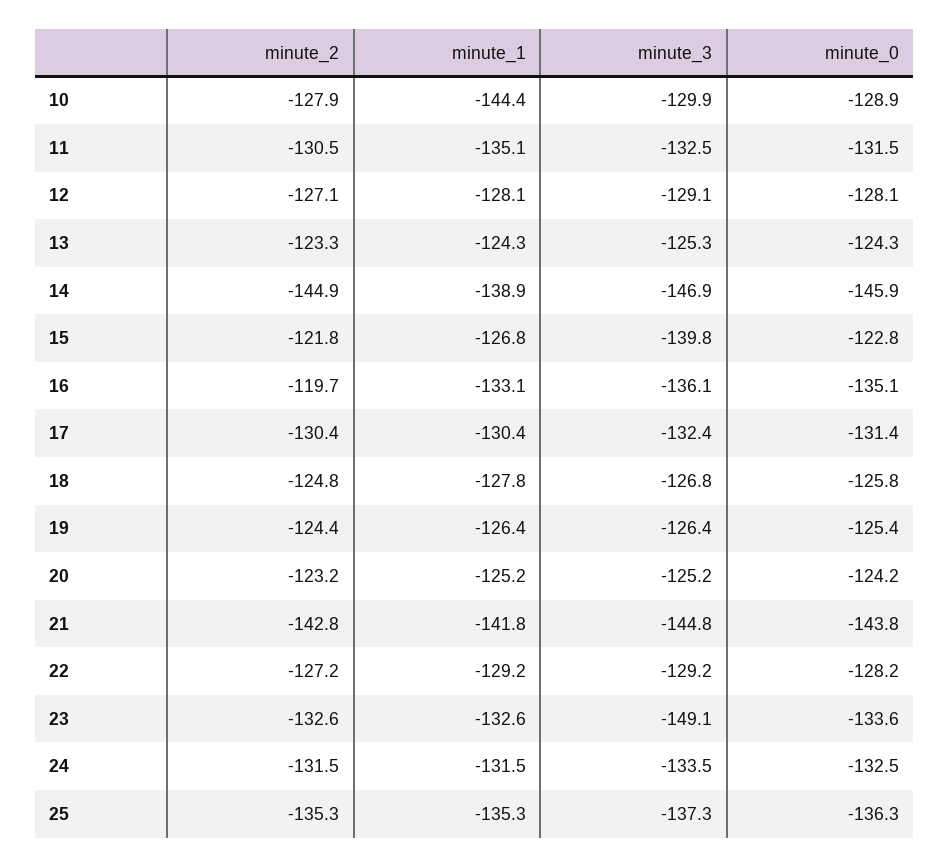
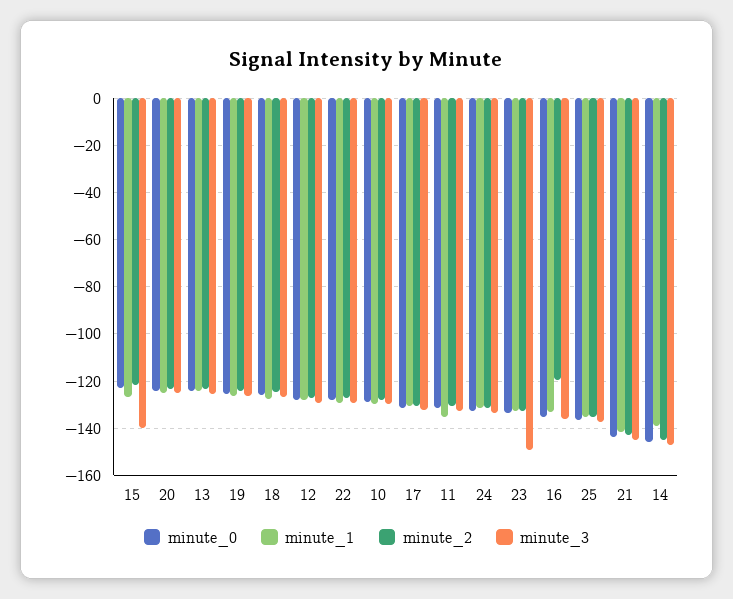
minute_1, 10: -144.4 -> -130

